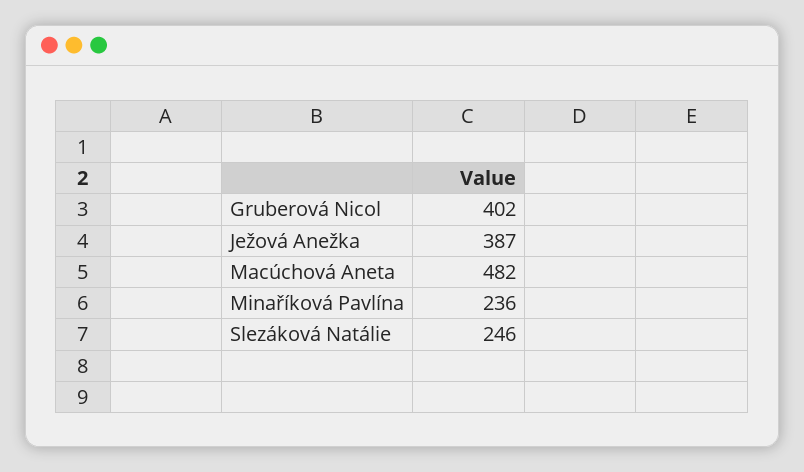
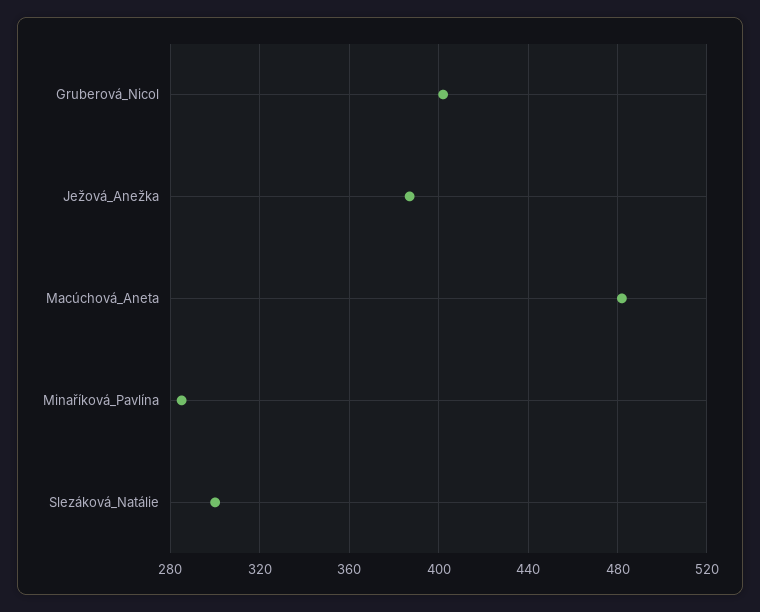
Minaříková Pavlína: 236 -> 285
Slezáková Natálie: 246 -> 300

